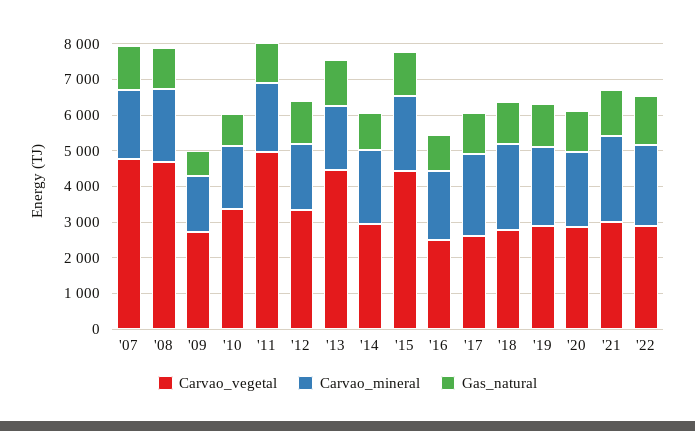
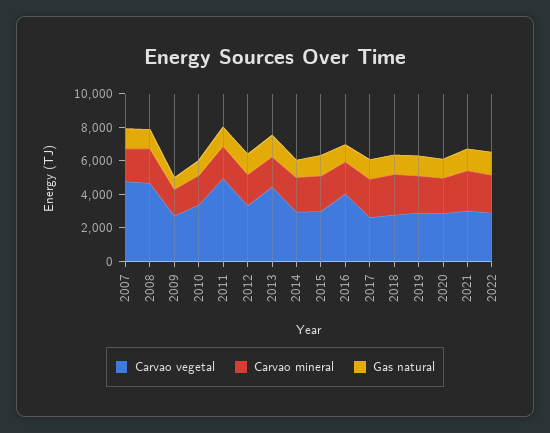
Carvao_vegetal, '15: 4500 -> 3000
Carvao_vegetal, '16: 2500 -> 4000

